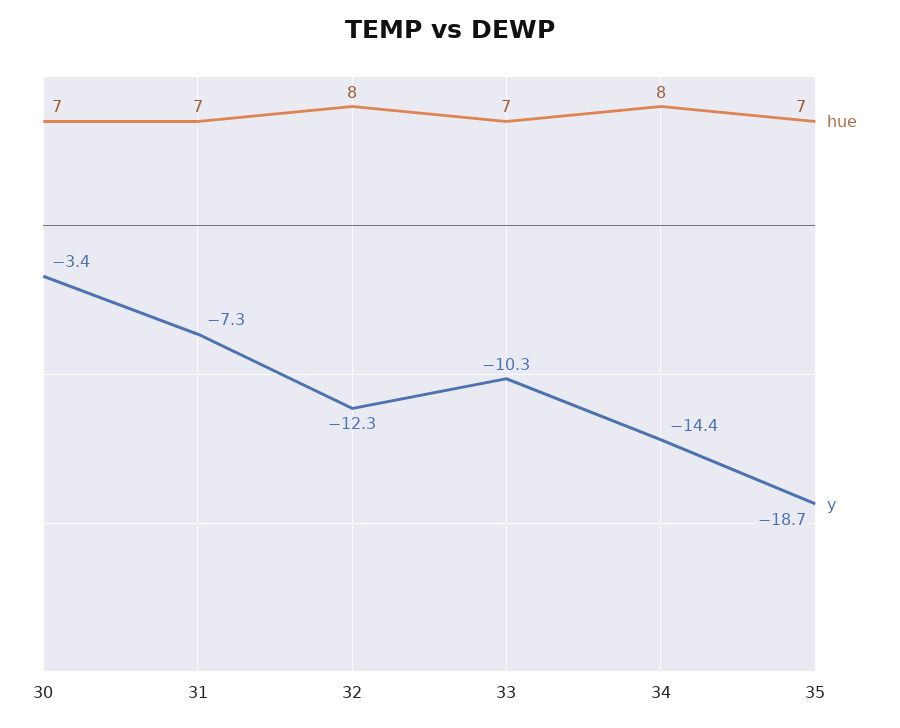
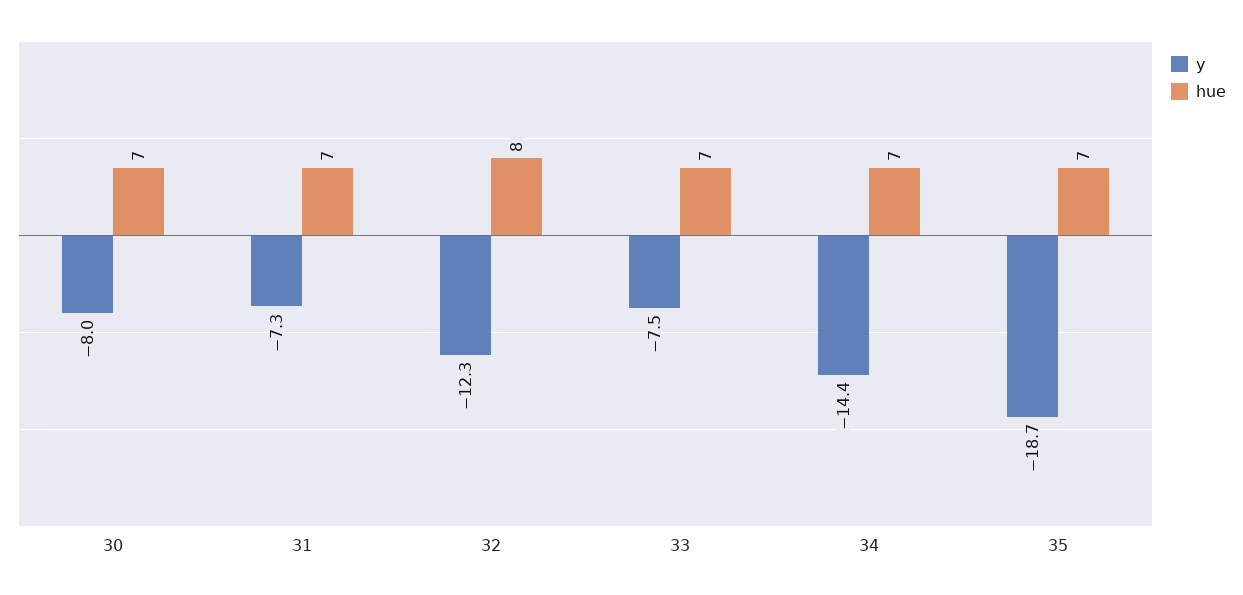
y, 30: -3.4 -> -8
y, 33: -10.3 -> -7.5
hue, 34: 8 -> 7

